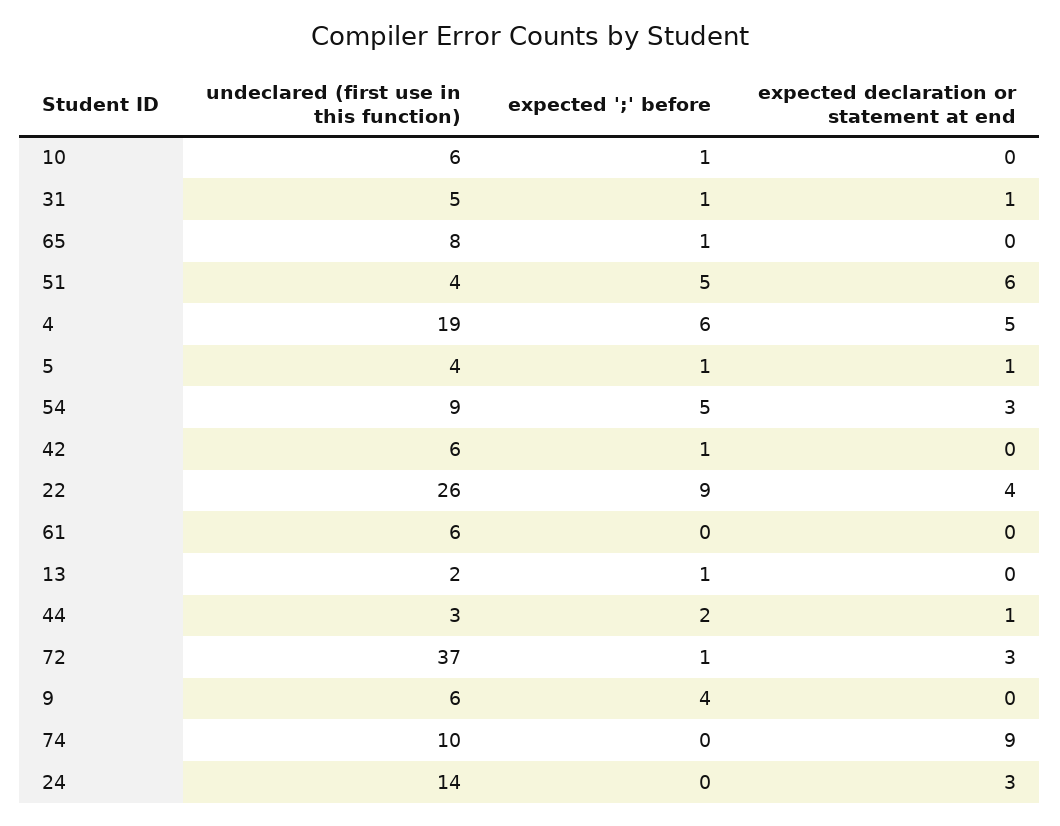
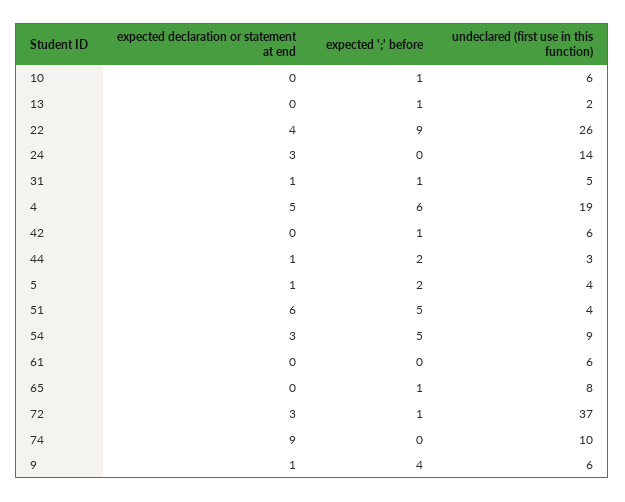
expected ';' before, 5: 1 -> 2
expected declaration or statement at end, 9: 0 -> 1

